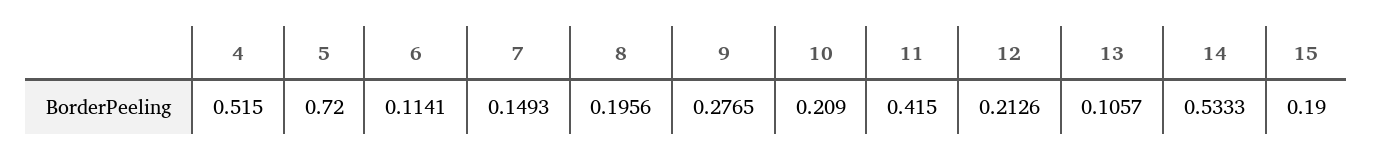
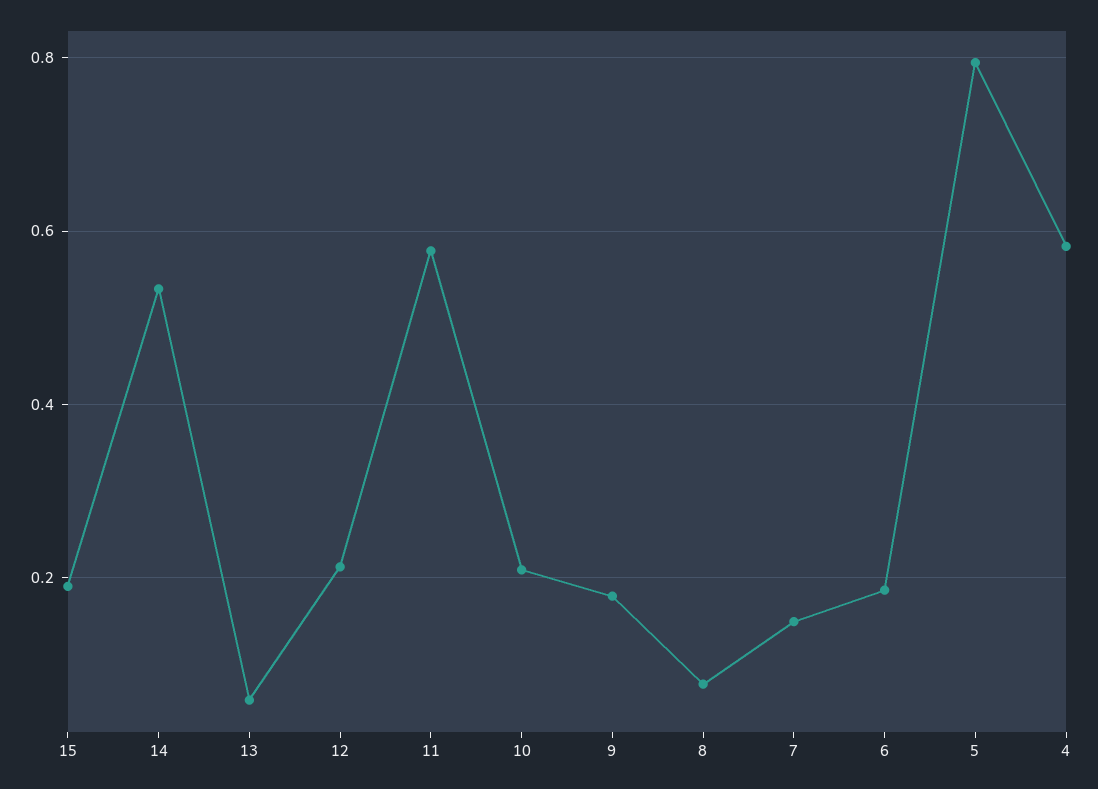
4: 0.515 -> 0.58
5: 0.72 -> 0.8
6: 0.1141 -> 0.18
8: 0.1956 -> 0.08
9: 0.2765 -> 0.18
11: 0.415 -> 0.58
13: 0.1057 -> 0.06

